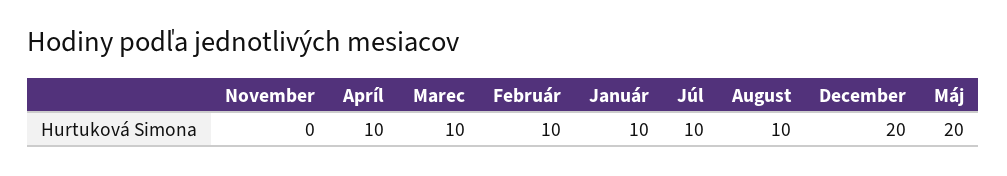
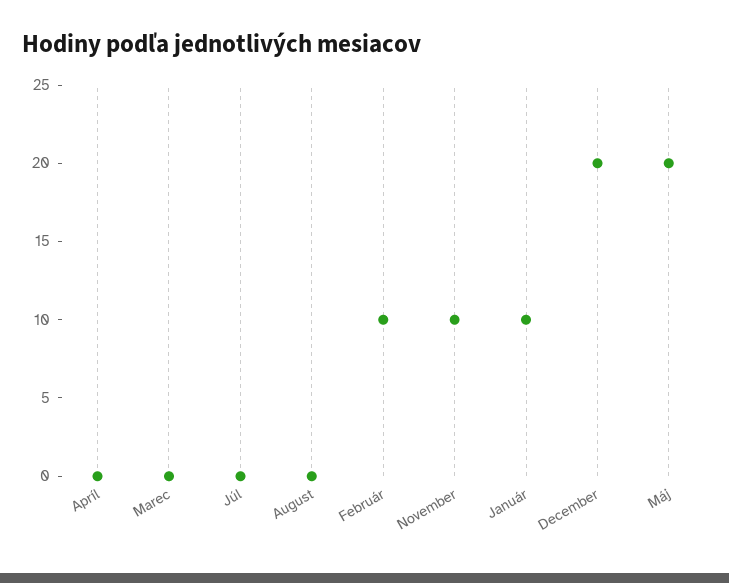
November: 0 -> 10
Apríl: 10 -> 0
Marec: 10 -> 0
Júl: 10 -> 0
August: 10 -> 0

